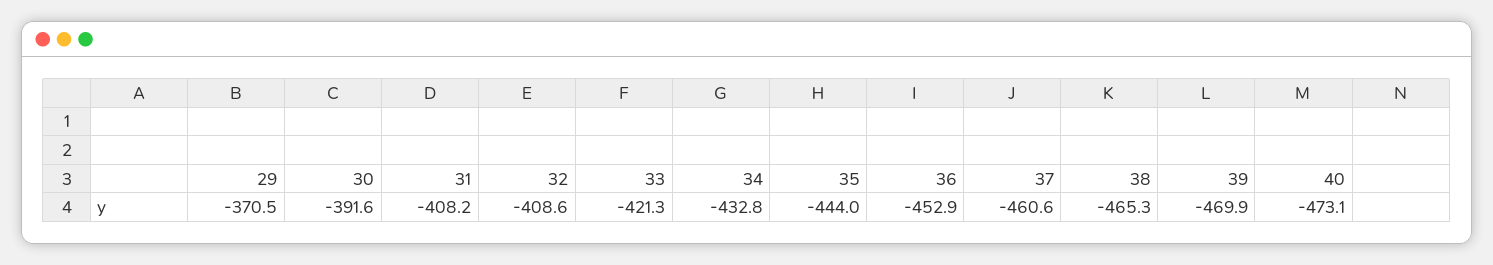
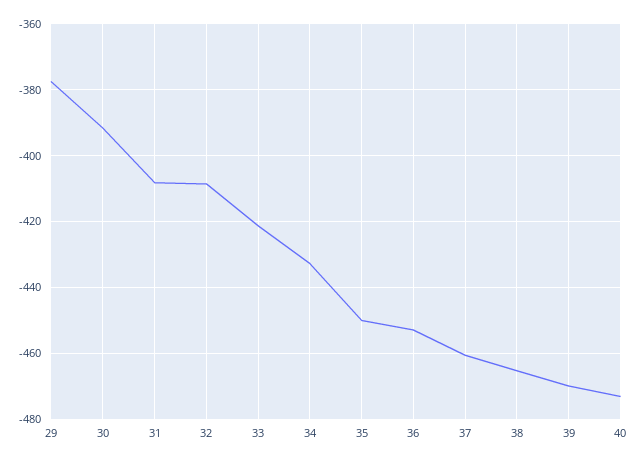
29: -370.5 -> -378
35: -444 -> -450

